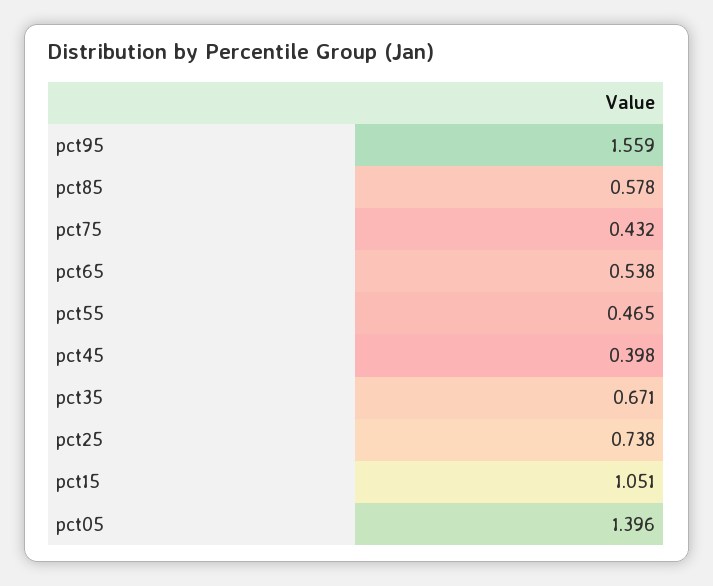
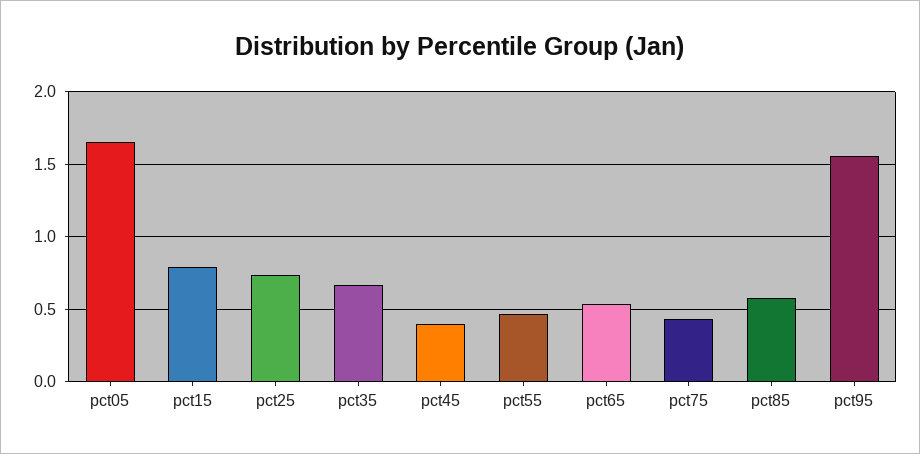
pct15: 1.051 -> 0.8
pct05: 1.396 -> 1.65

